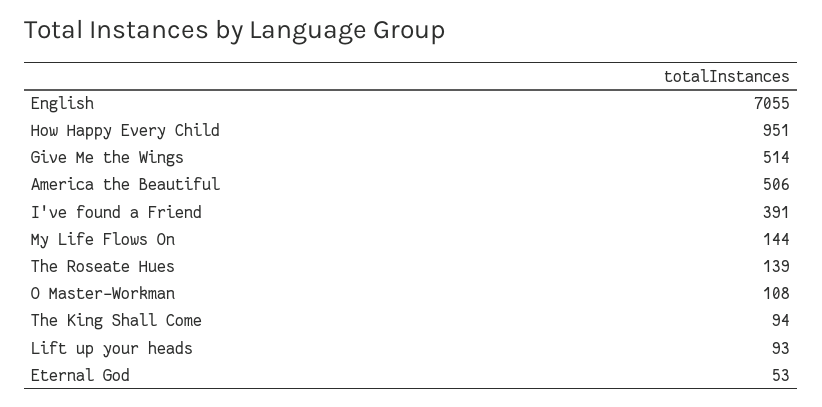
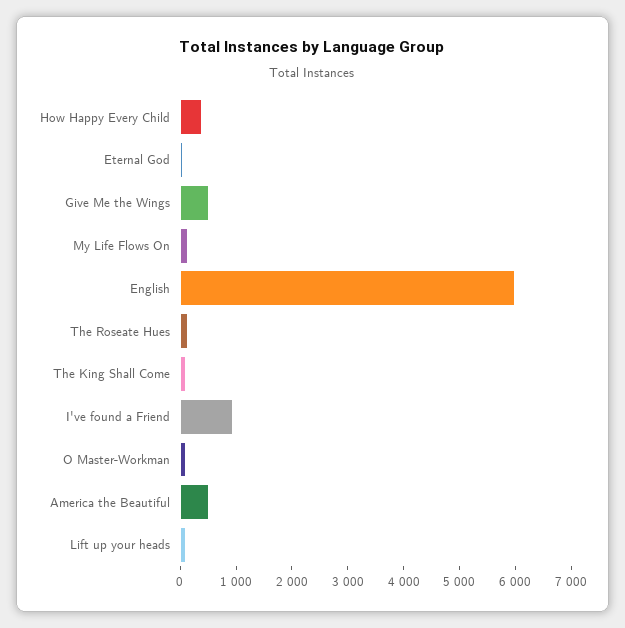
English: 7055 -> 6000
How Happy Every Child: 951 -> 400
I've found a Friend: 391 -> 1000

